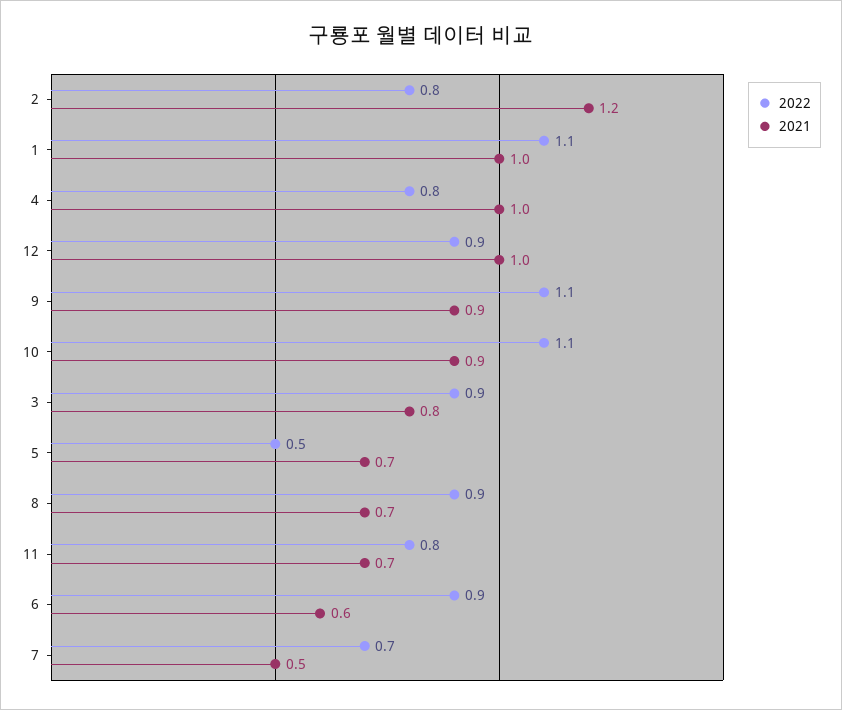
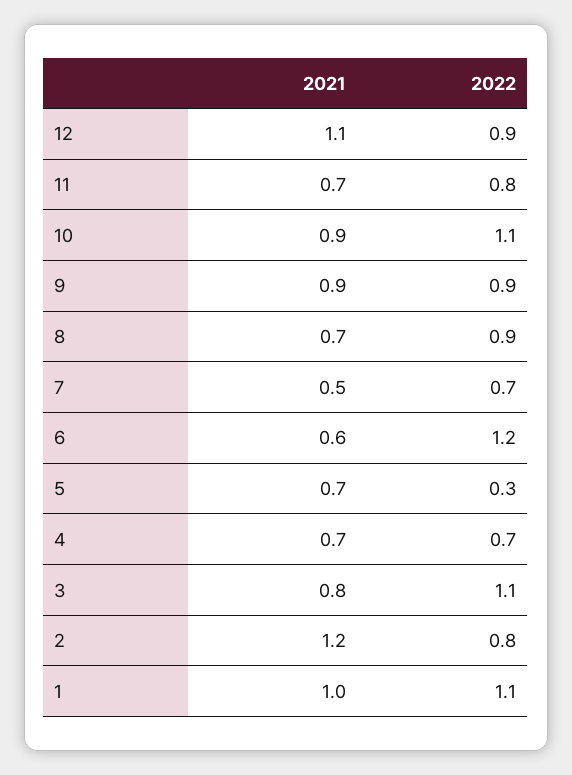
2022, 4: 0.8 -> 0.7
2021, 4: 1 -> 0.7
2021, 12: 1 -> 1.1
2022, 9: 1.1 -> 0.9
2022, 3: 0.9 -> 1.1
2022, 5: 0.5 -> 0.3
2022, 6: 0.9 -> 1.2

